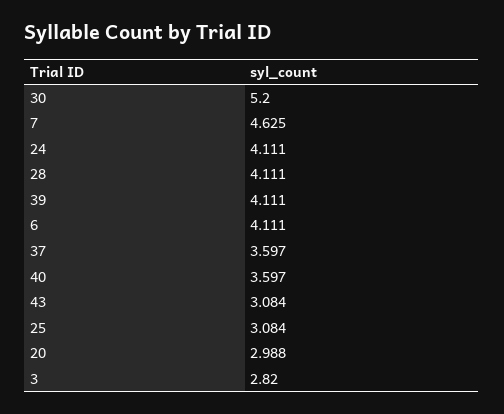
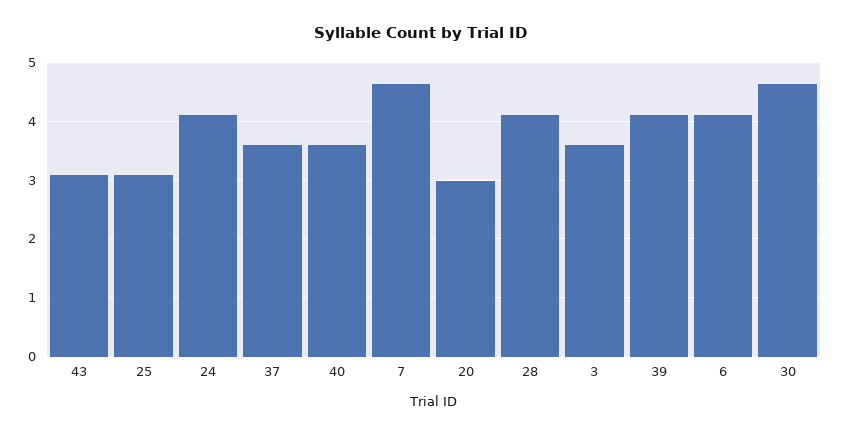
30: 5.2 -> 4.6
3: 2.82 -> 3.6

